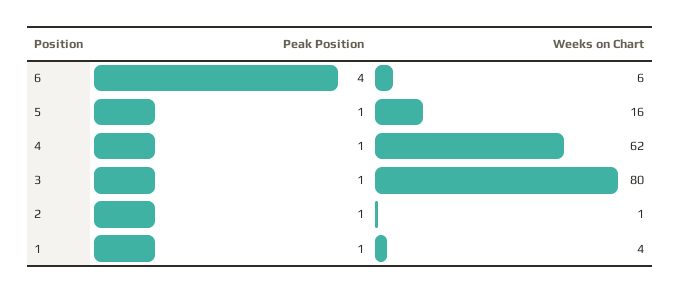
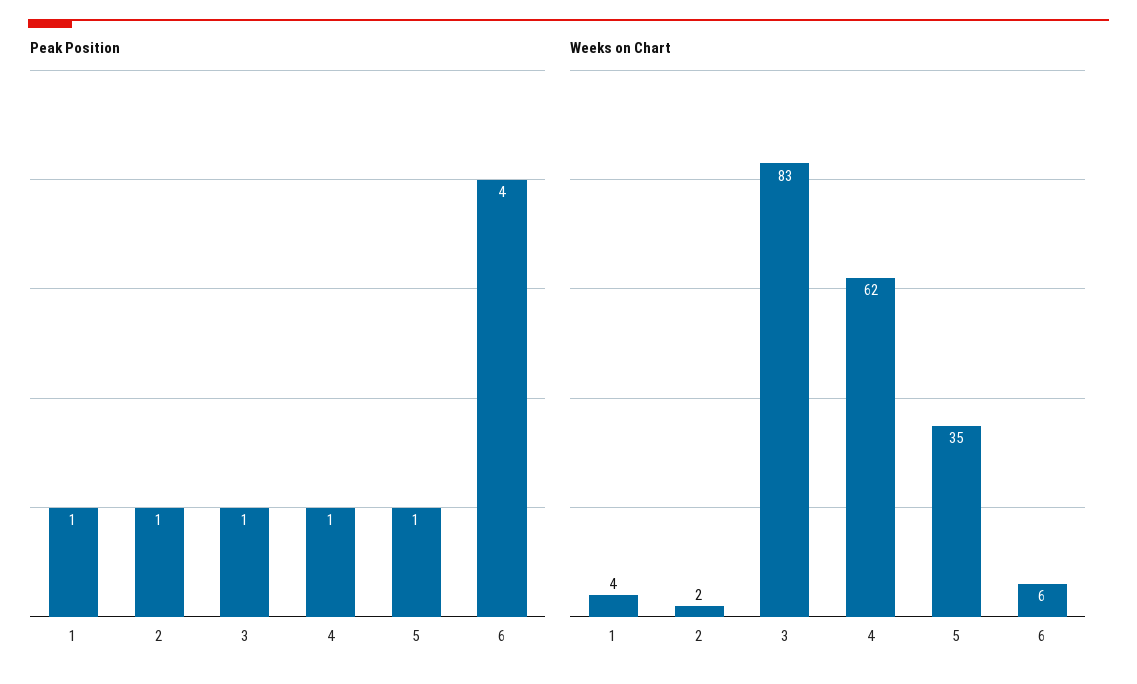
Weeks on Chart, 5: 16 -> 35
Weeks on Chart, 3: 80 -> 83
Weeks on Chart, 2: 1 -> 2

